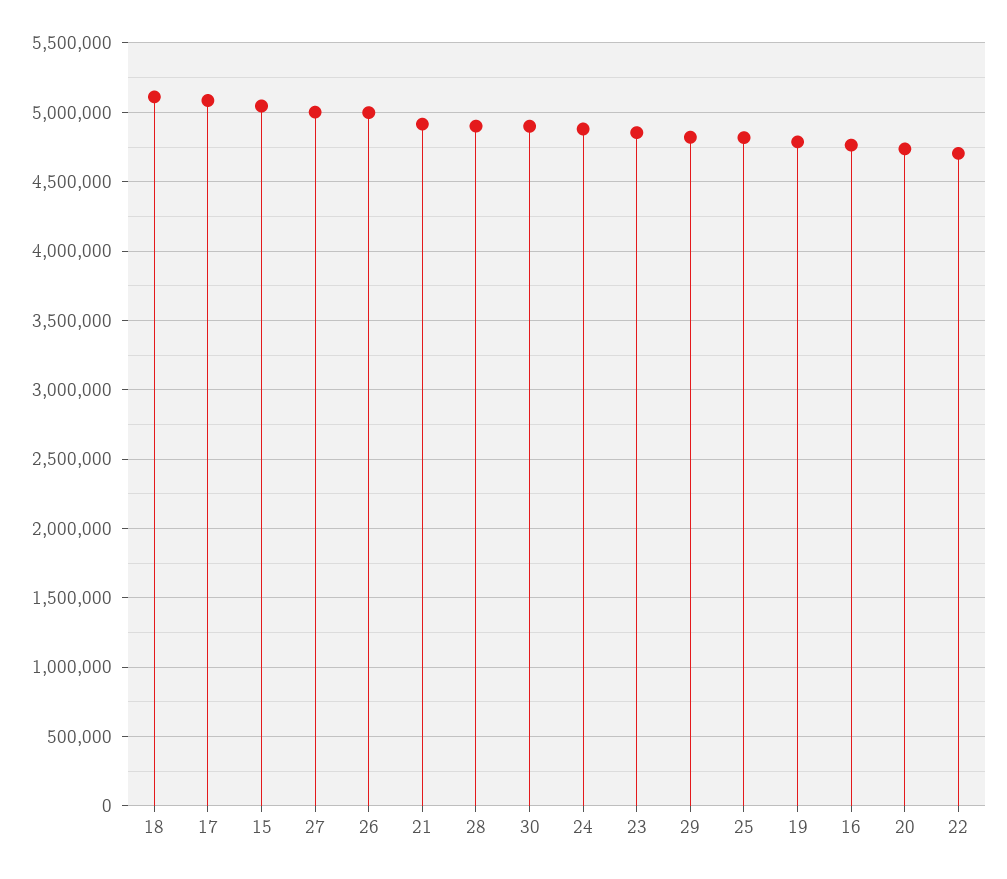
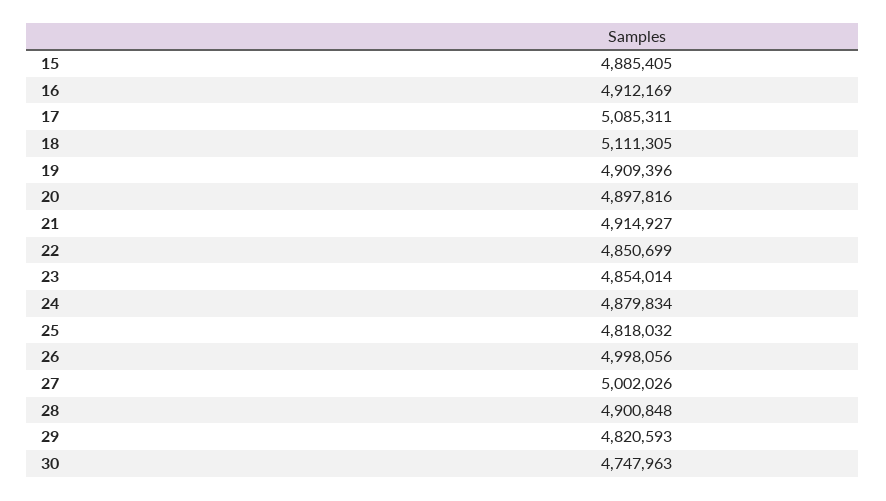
15: 5050000 -> 4885405
30: 4900000 -> 4747963
19: 4800000 -> 4909396
16: 4750000 -> 4912169
20: 4750000 -> 4897816
22: 4700000 -> 4850699

